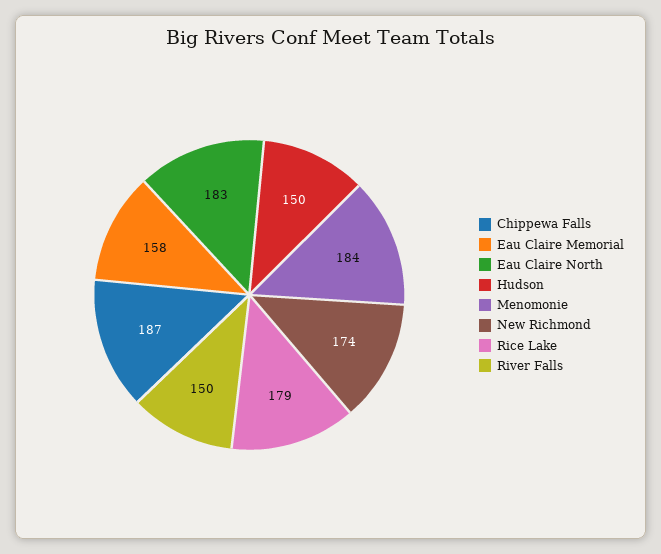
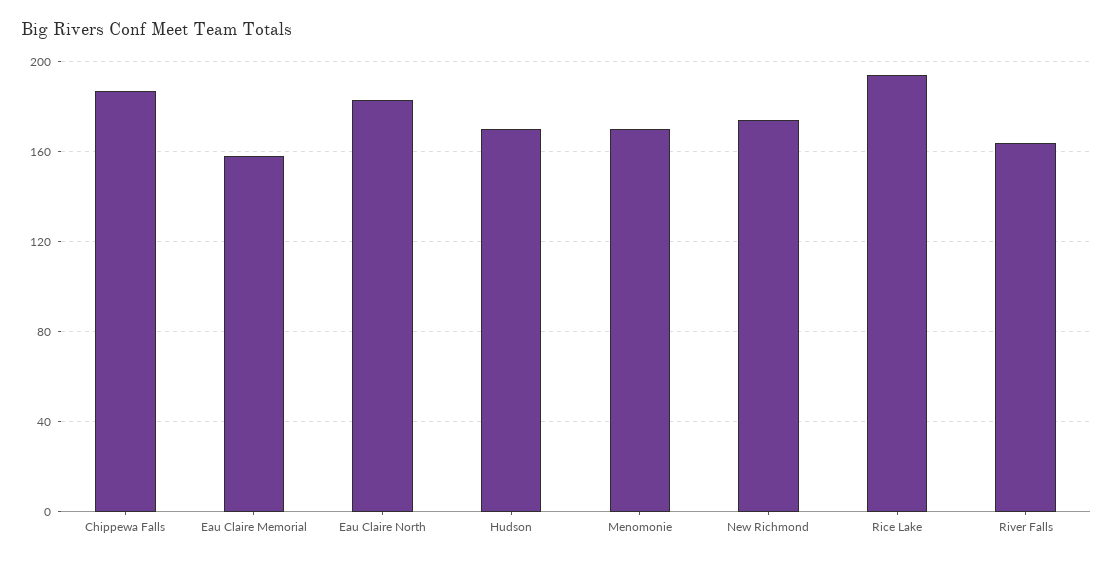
Hudson: 150 -> 170
Menomonie: 184 -> 170
Rice Lake: 179 -> 195
River Falls: 150 -> 165

